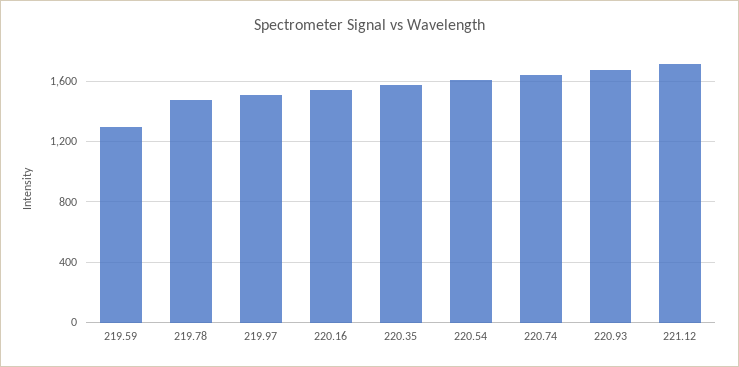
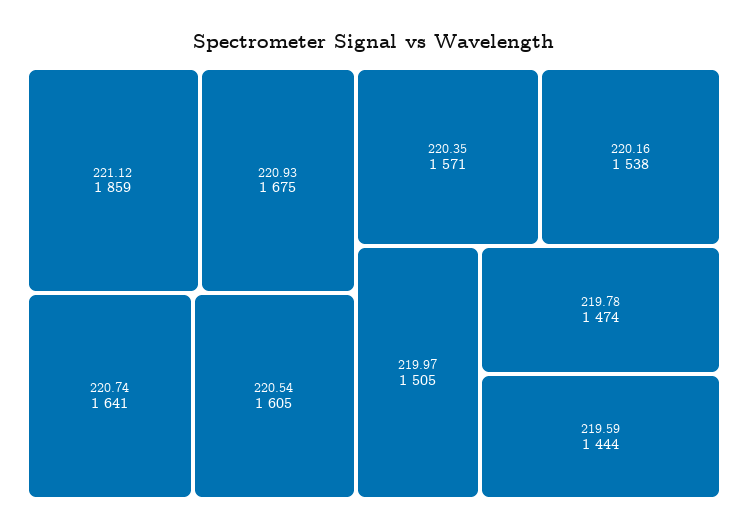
219.59: 1300 -> 1444
221.12: 1700 -> 1859

